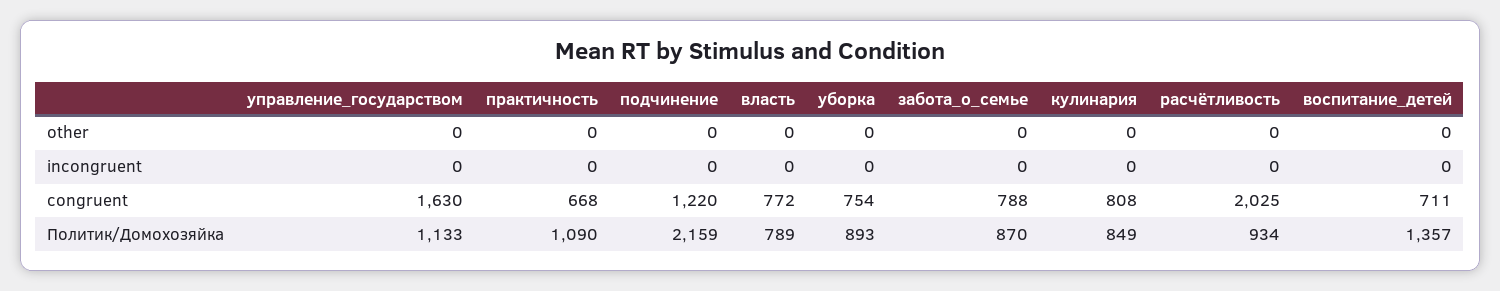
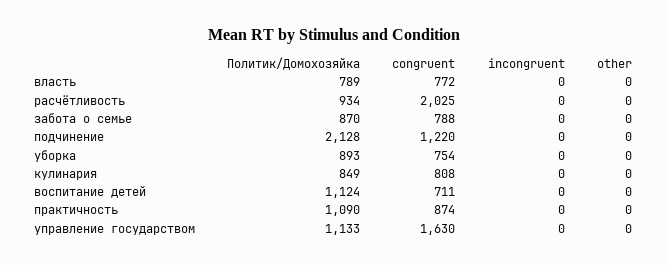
практичность, congruent: 668 -> 874
подчинение, Политик/Домохозяйка: 2159 -> 2128
воспитание_детей, Политик/Домохозяйка: 1357 -> 1124

